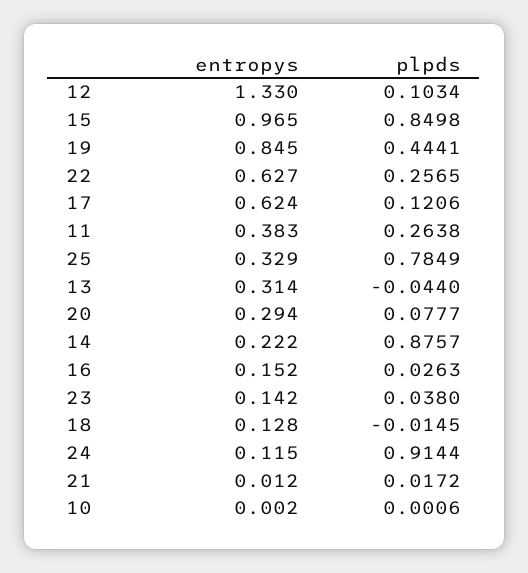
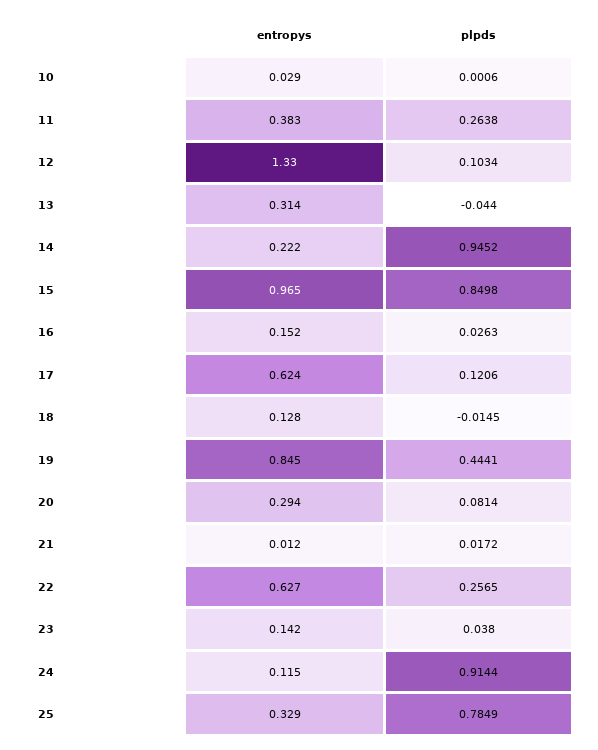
plpds, 20: 0.0777 -> 0.0814
plpds, 14: 0.8757 -> 0.9452
entropys, 10: 0.002 -> 0.029

